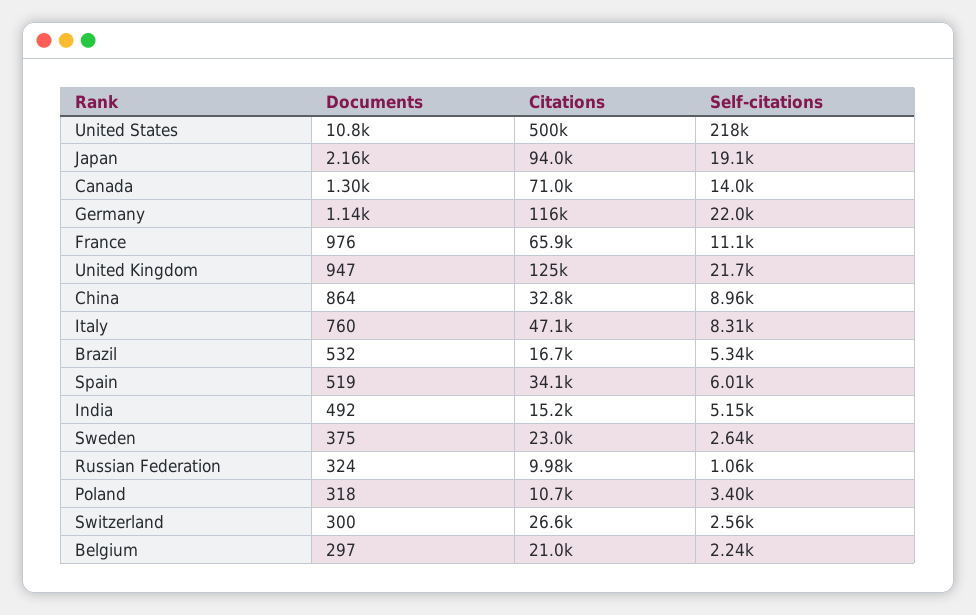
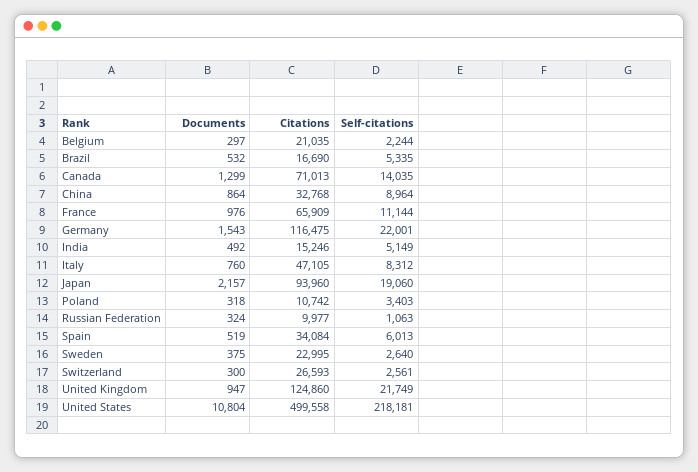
Documents, Germany: 1140 -> 1543

